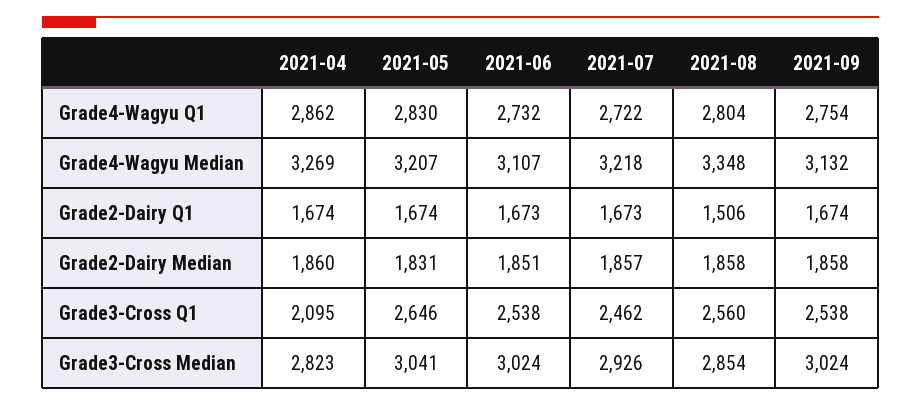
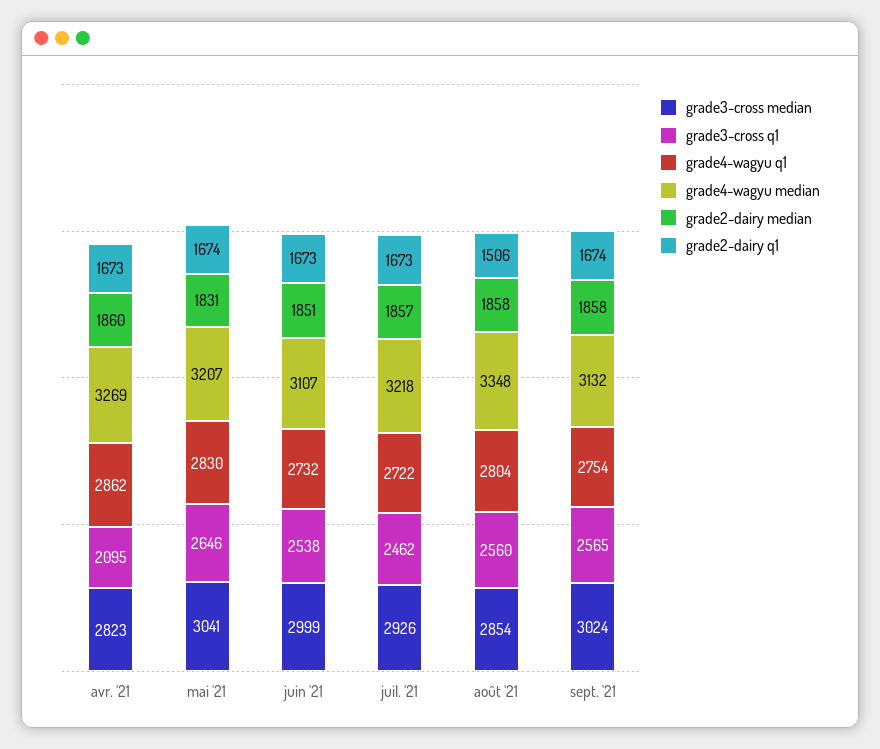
Grade2-Dairy Q1, 2021-04: 1674 -> 1673
Grade3-Cross Q1, 2021-09: 2538 -> 2565
Grade3-Cross Median, 2021-06: 3024 -> 2999

